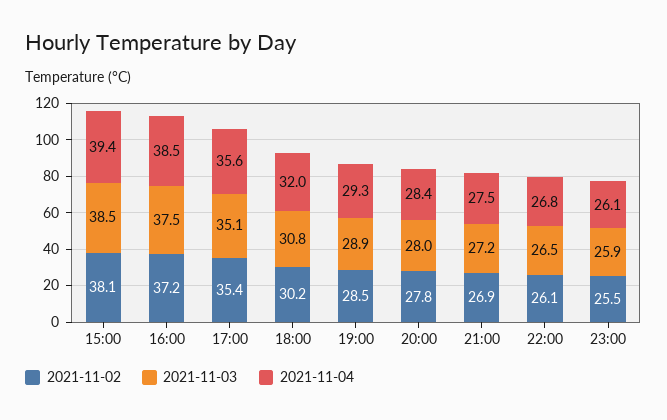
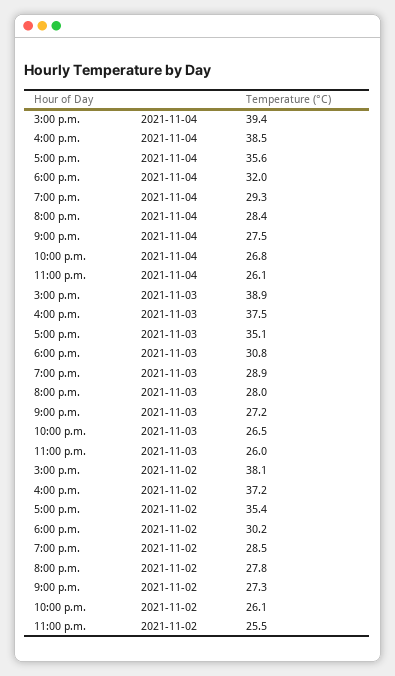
2021-11-03, 15:00: 38.5 -> 38.9
2021-11-02, 21:00: 26.9 -> 27.3
2021-11-03, 23:00: 25.9 -> 26

